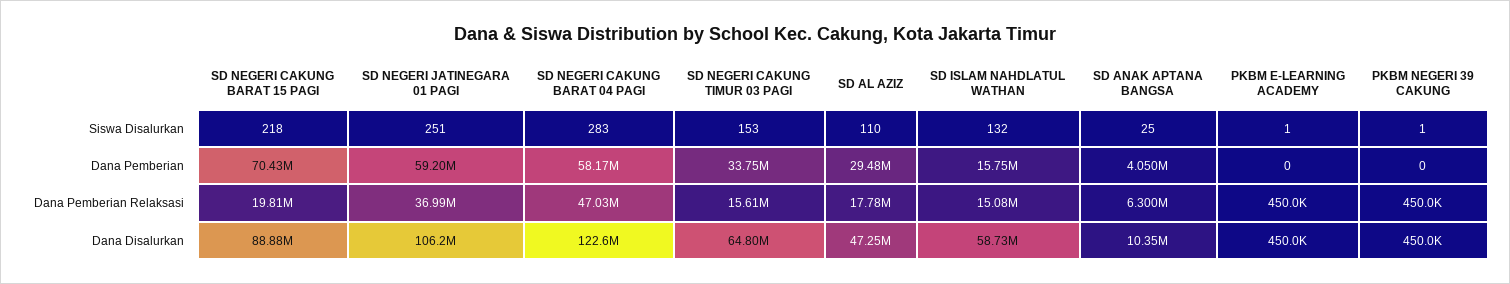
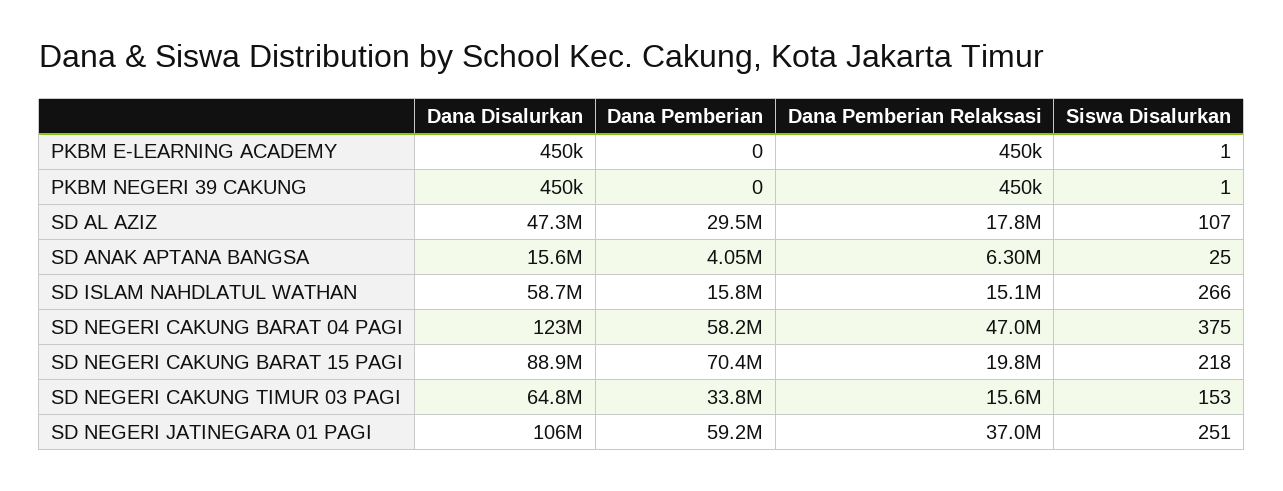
SD NEGERI CAKUNG BARAT 04 PAGI, Siswa Disalurkan: 283 -> 375
SD AL AZIZ, Siswa Disalurkan: 110 -> 107
SD ISLAM NAHDLATUL WATHAN, Siswa Disalurkan: 132 -> 266
SD ANAK APTANA BANGSA, Dana Disalurkan: 10350000 -> 15600000

